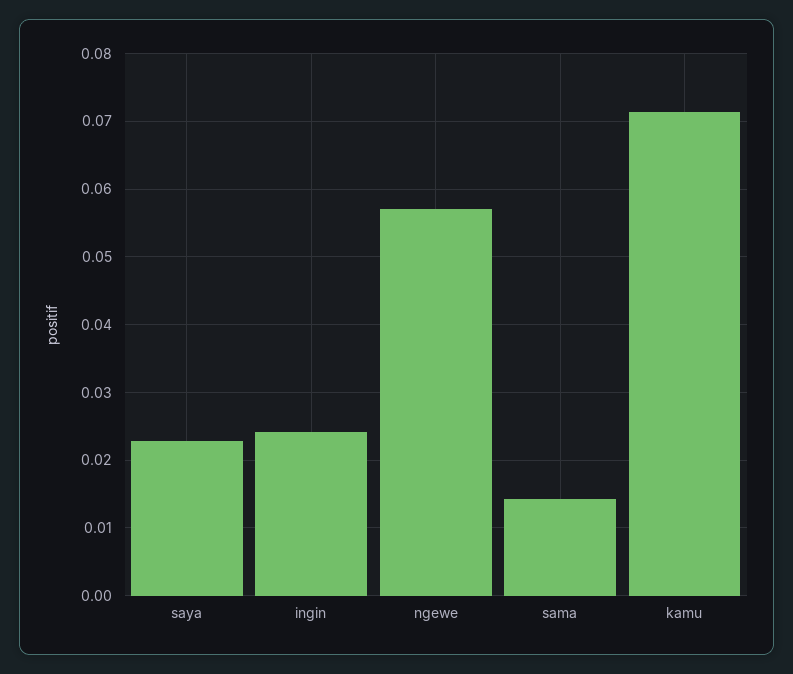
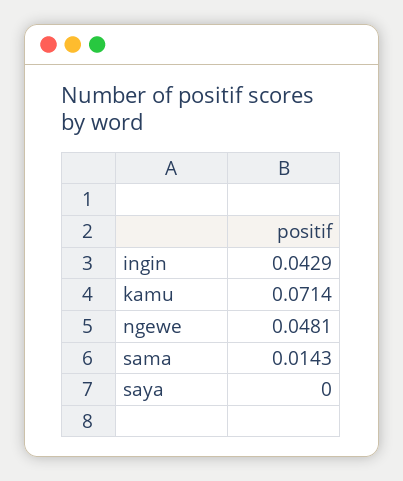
saya: 0.023 -> 0
ingin: 0.024 -> 0.0429
ngewe: 0.057 -> 0.0481

